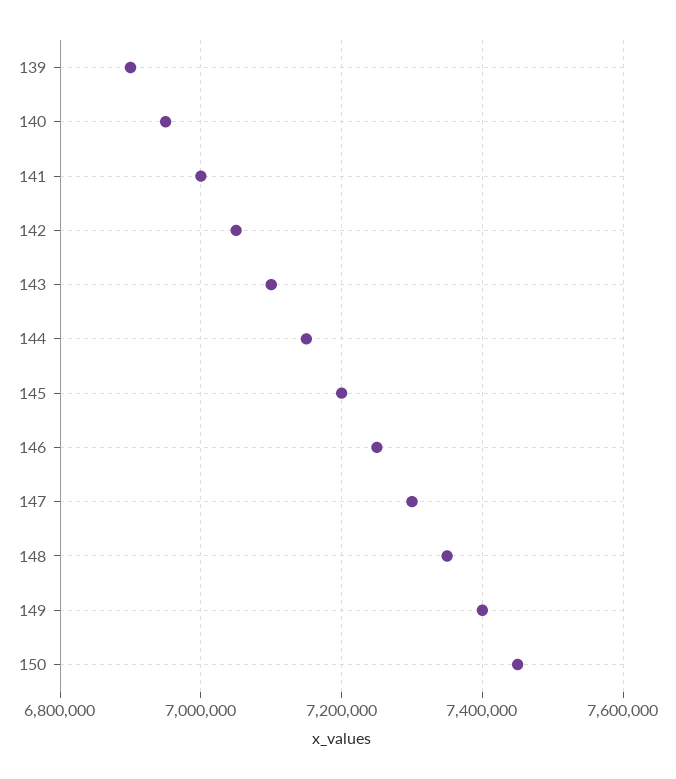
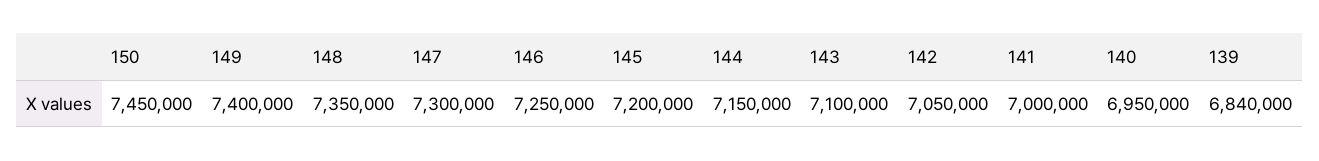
139: 6900000 -> 6840000

